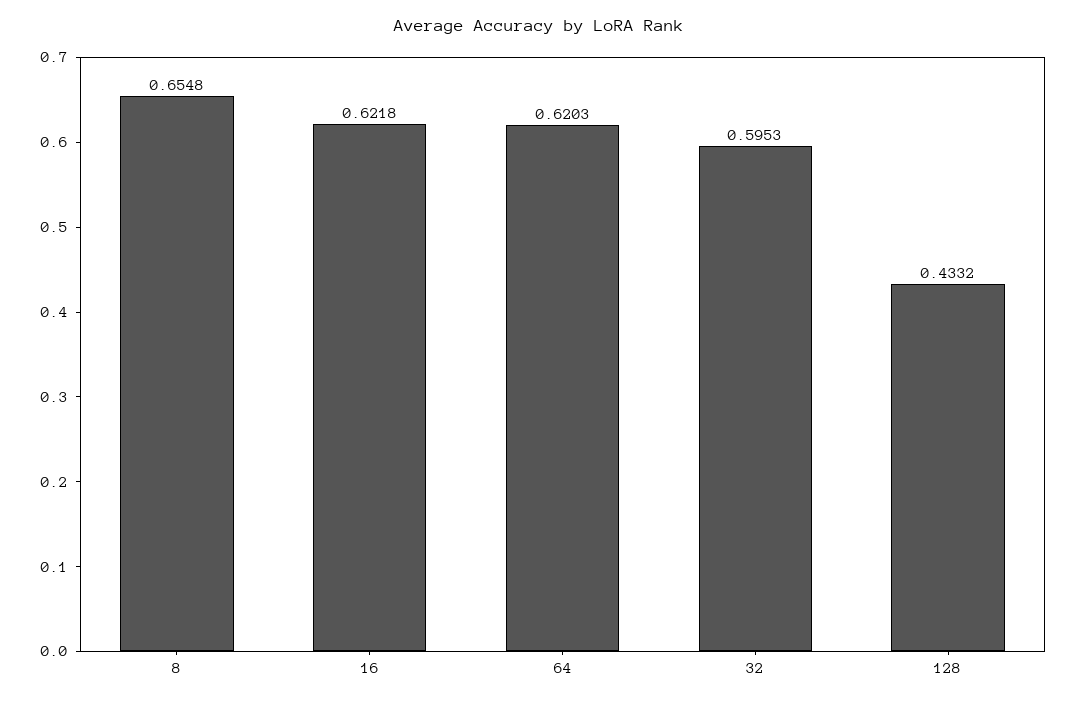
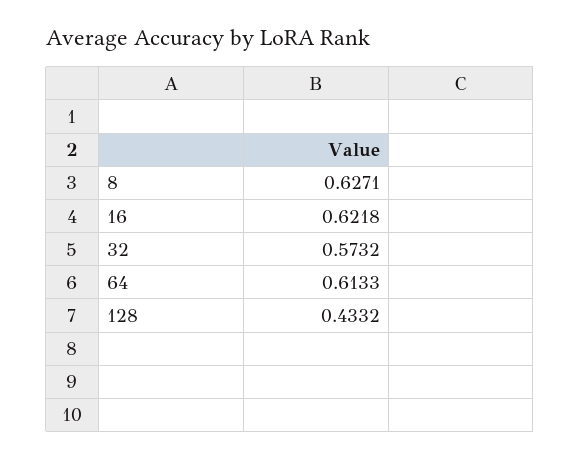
8: 0.6548 -> 0.6271
64: 0.6203 -> 0.6133
32: 0.5953 -> 0.5732

